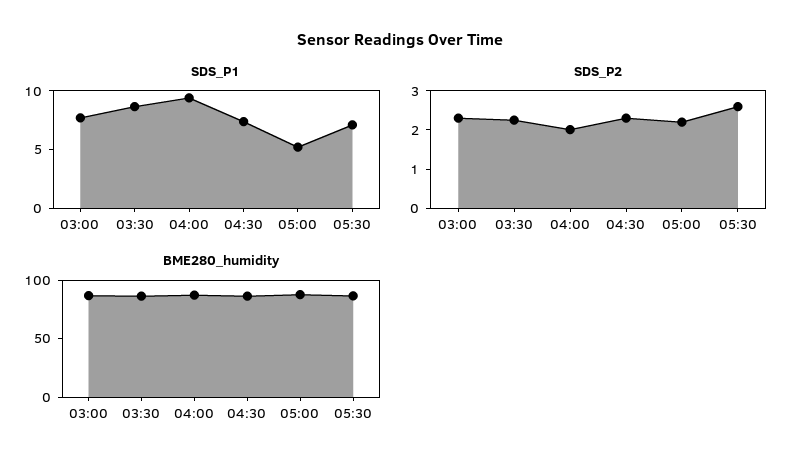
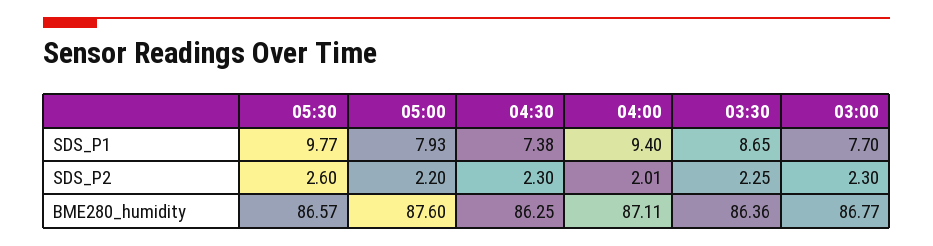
SDS_P1, 05:00: 5 -> 7.93
SDS_P1, 05:30: 7 -> 9.77

